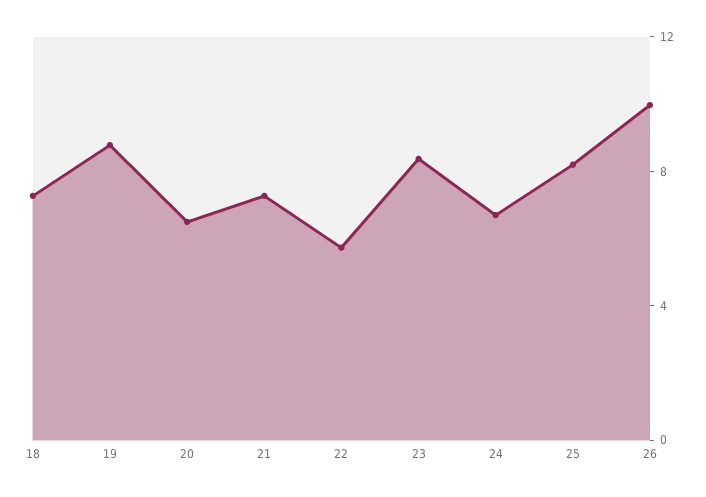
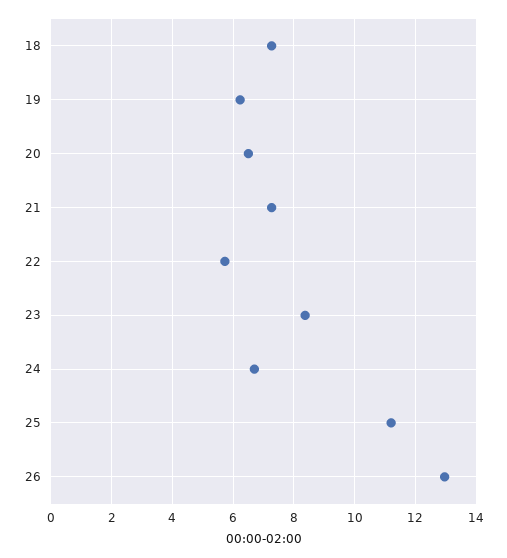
19: 9 -> 6.2
25: 8 -> 11.2
26: 10 -> 13

